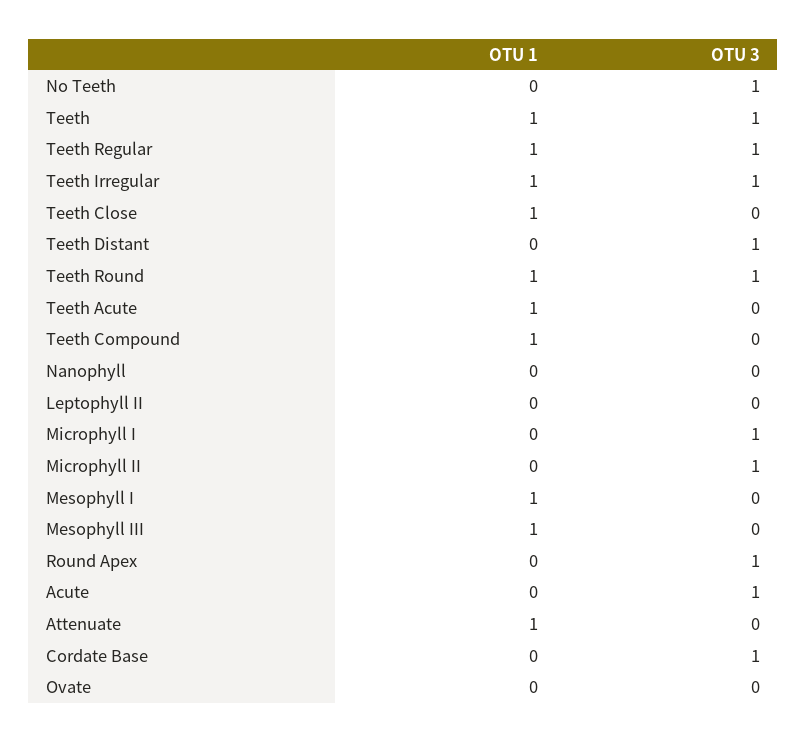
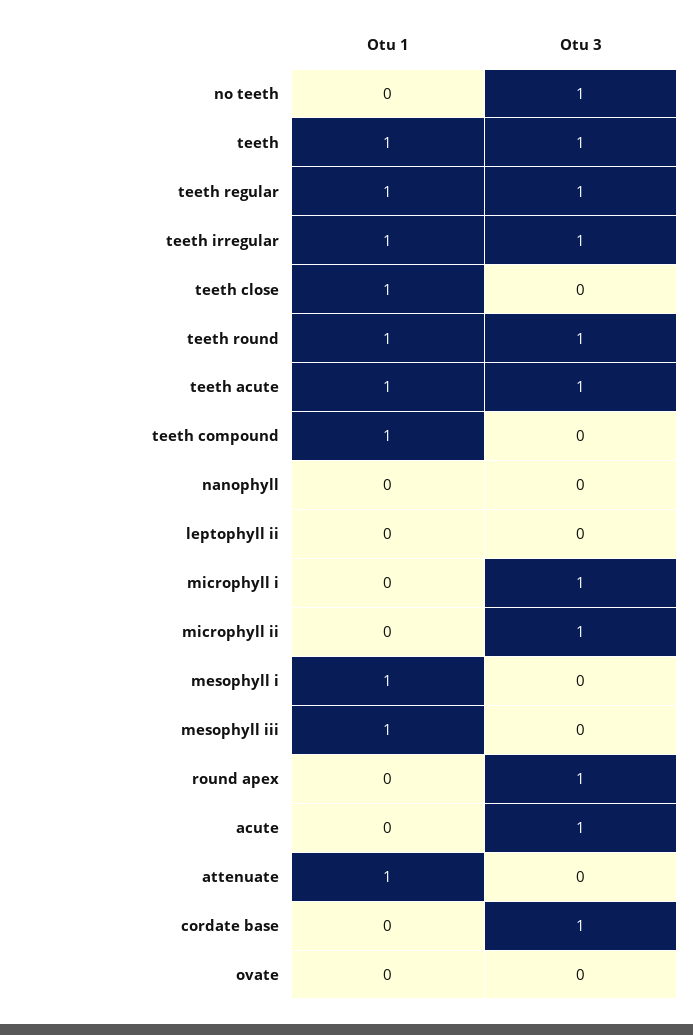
OTU 1, Teeth Distant: 0 -> none
OTU 3, Teeth Distant: 1 -> none
OTU 3, Teeth Acute: 0 -> 1

